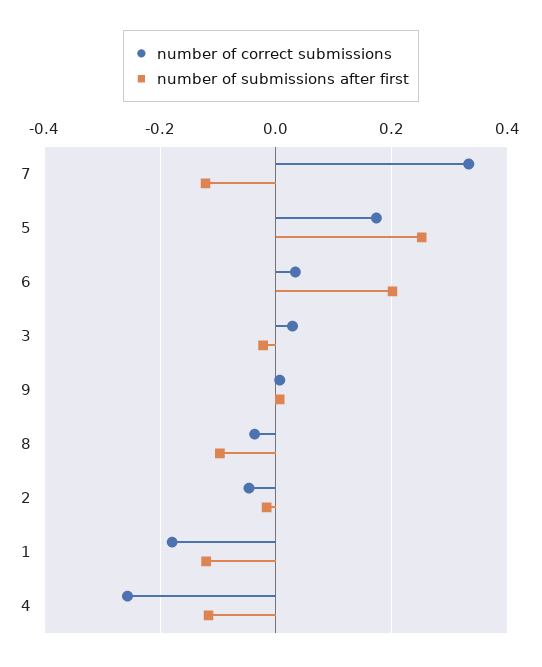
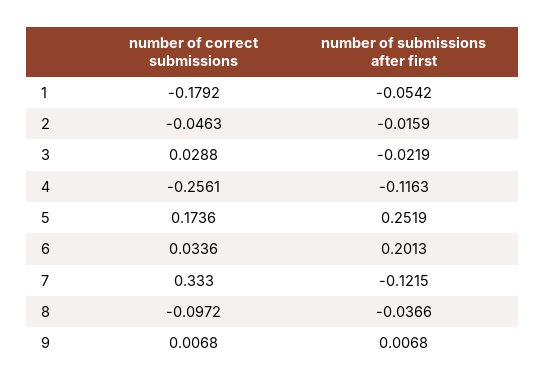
number of correct submissions, 8: -0.04 -> -0.0972
number of submissions after first, 8: -0.1 -> -0.0366
number of submissions after first, 1: -0.12 -> -0.0542

